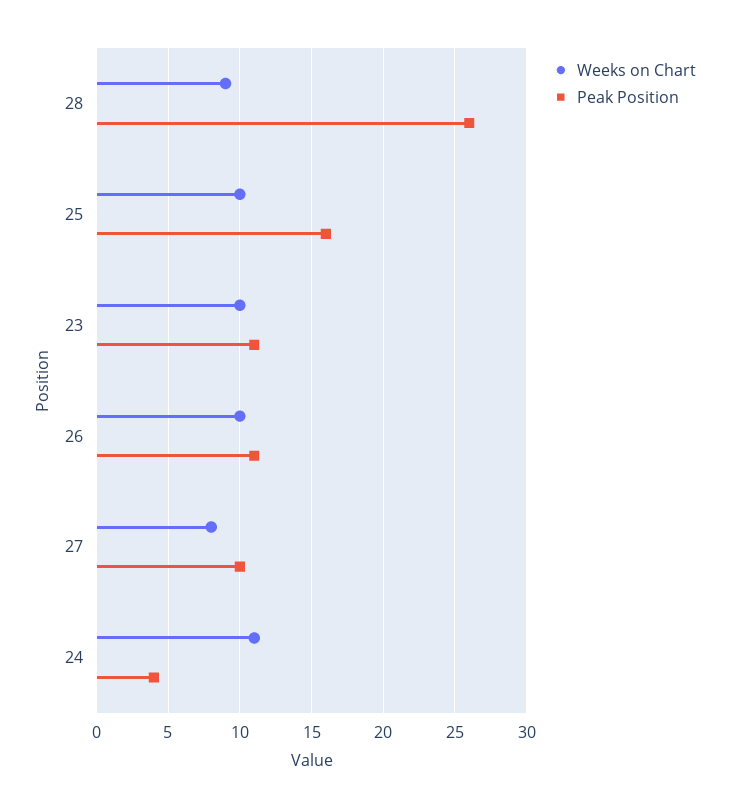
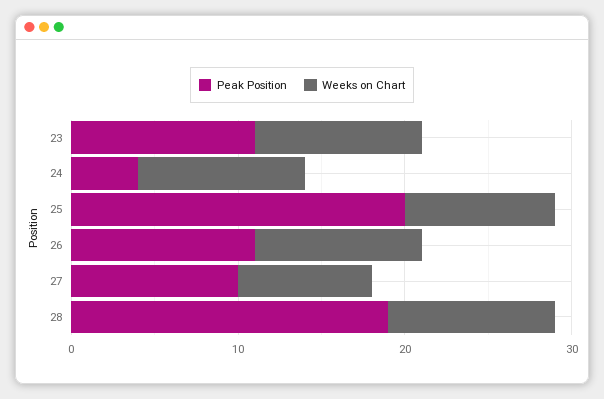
Weeks on Chart, 28: 9 -> 10
Peak Position, 28: 26 -> 19
Weeks on Chart, 25: 10 -> 9
Peak Position, 25: 16 -> 20
Weeks on Chart, 24: 11 -> 10

